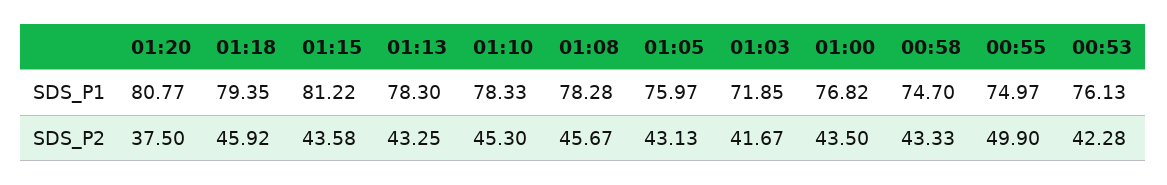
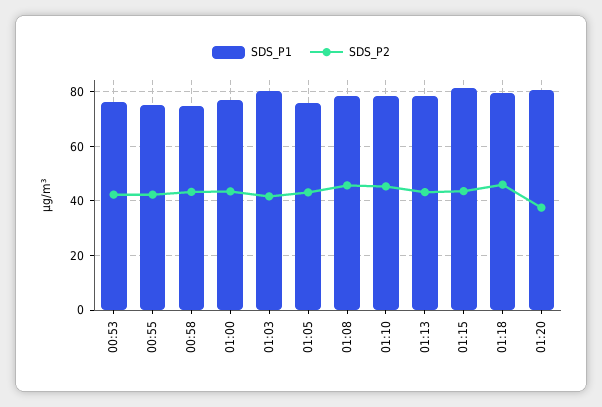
SDS_P1, 01:03: 71.85 -> 80
SDS_P2, 00:55: 49.9 -> 42.5

